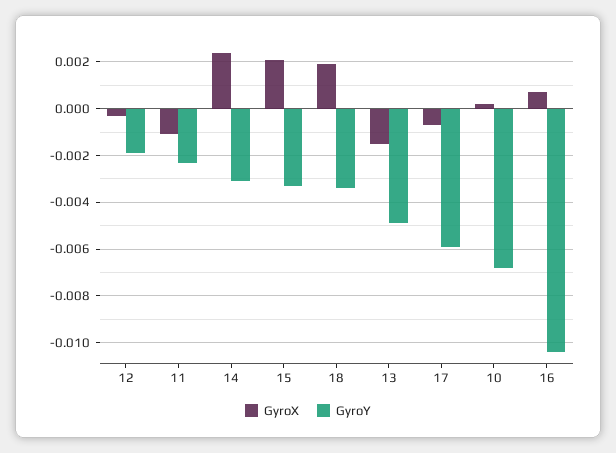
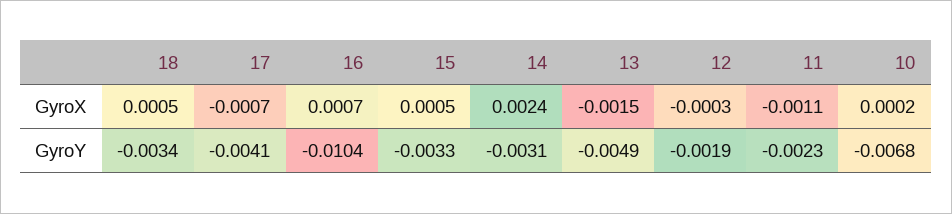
GyroX, 15: 0.002 -> 0.0005
GyroX, 18: 0.002 -> 0.0005
GyroY, 17: -0.006 -> -0.0041

